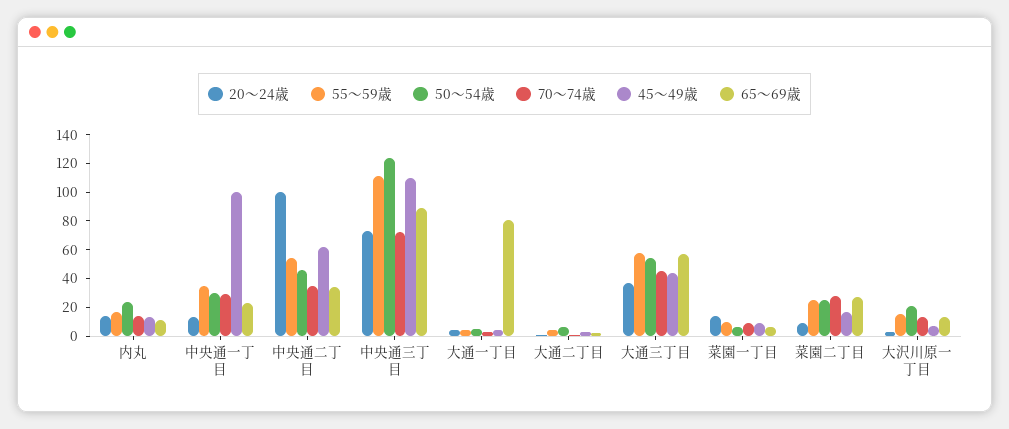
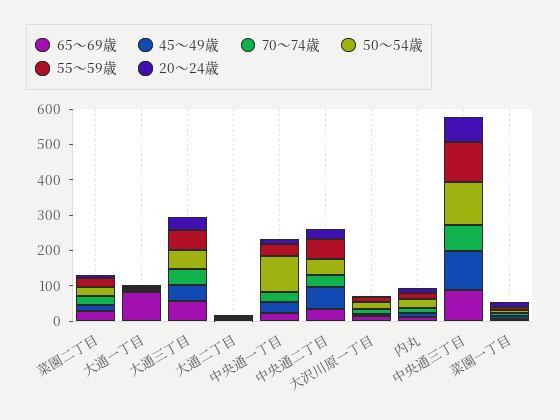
50～54歳, 中央通一丁目: 30 -> 100
45～49歳, 中央通一丁目: 100 -> 25
20～24歳, 中央通二丁目: 100 -> 25

